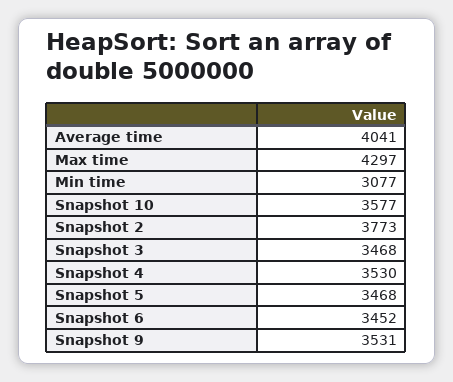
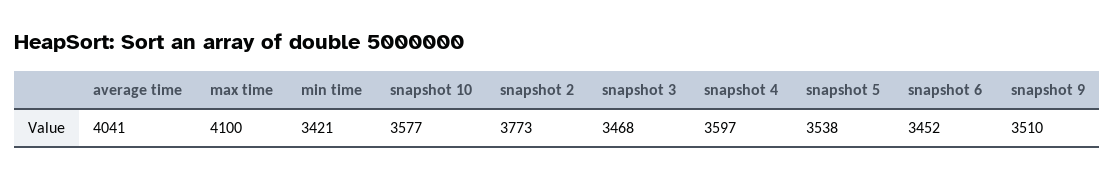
Max time: 4297 -> 4100
Min time: 3077 -> 3421
Snapshot 4: 3530 -> 3597
Snapshot 5: 3468 -> 3538
Snapshot 9: 3531 -> 3510

